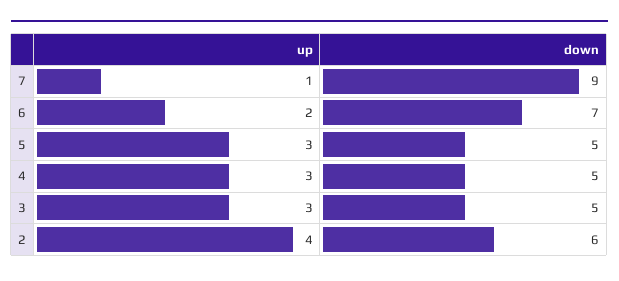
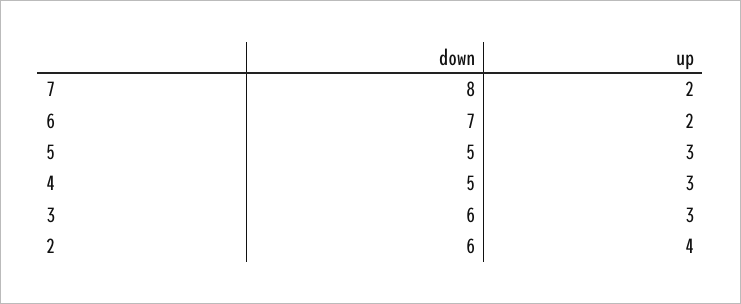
up, 7: 1 -> 2
down, 7: 9 -> 8
down, 3: 5 -> 6

